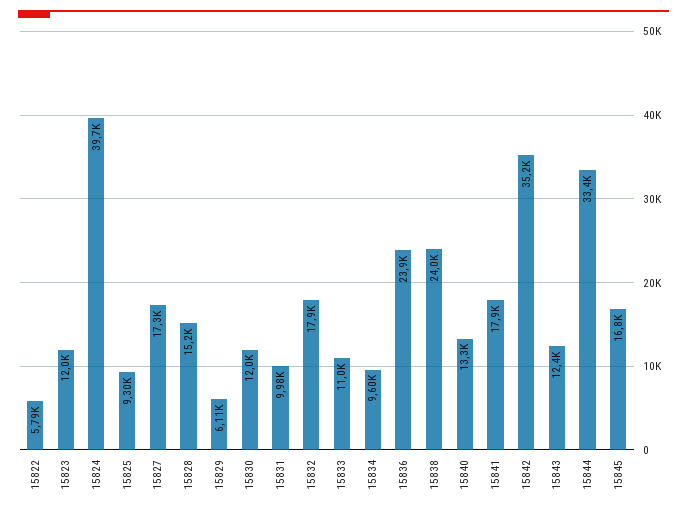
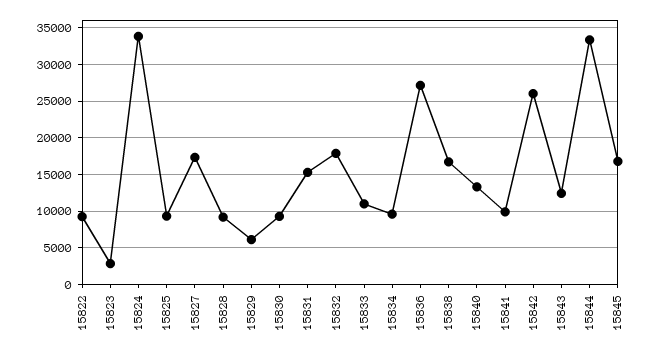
15822: 5790 -> 9000
15823: 12000 -> 3000
15824: 39700 -> 34000
15828: 15200 -> 9000
15830: 12000 -> 9000
15831: 9980 -> 15000
15836: 23900 -> 27000
15838: 24000 -> 17000
15841: 17900 -> 10000
15842: 35200 -> 26000

